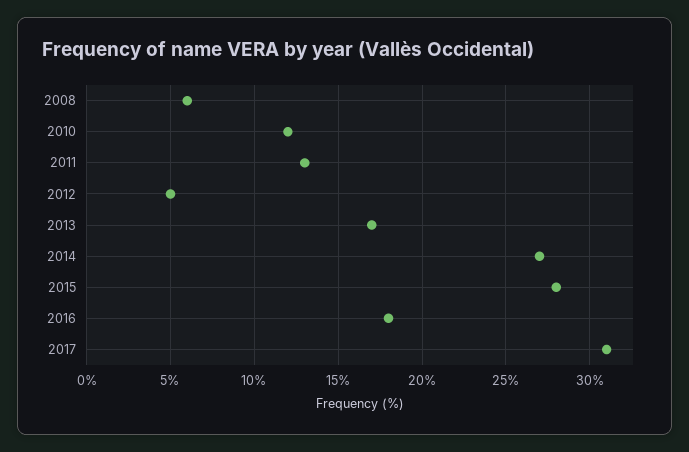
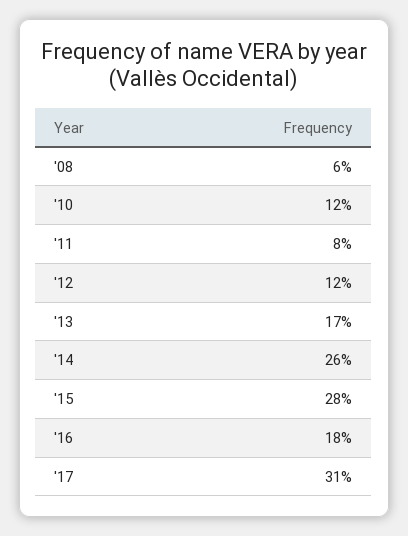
2011: 13 -> 8
2012: 5 -> 12
2014: 27 -> 26

